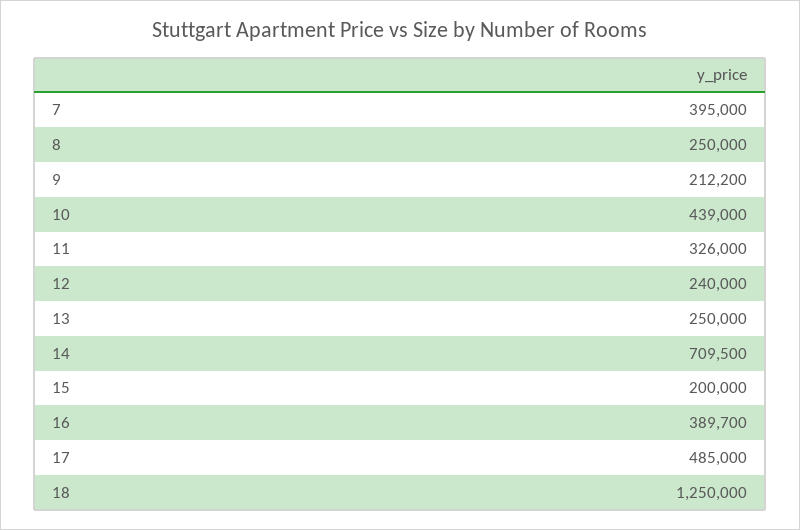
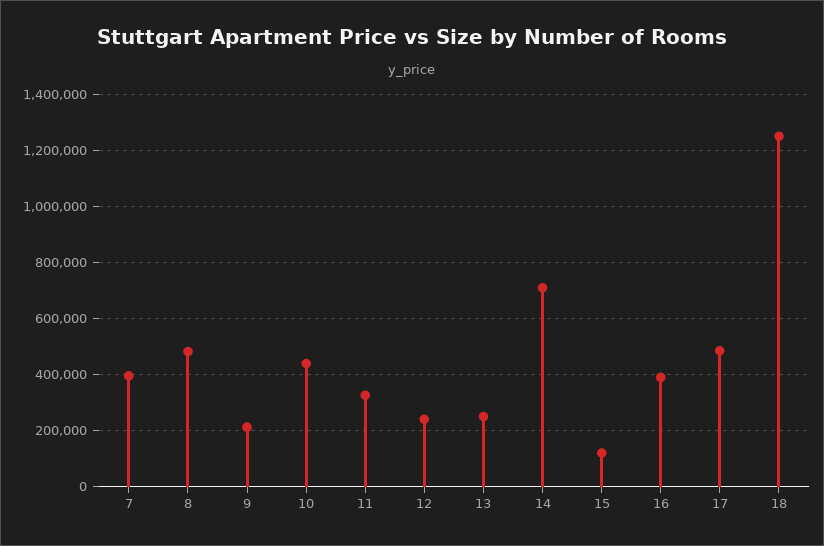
8: 250000 -> 475000
15: 200000 -> 125000

